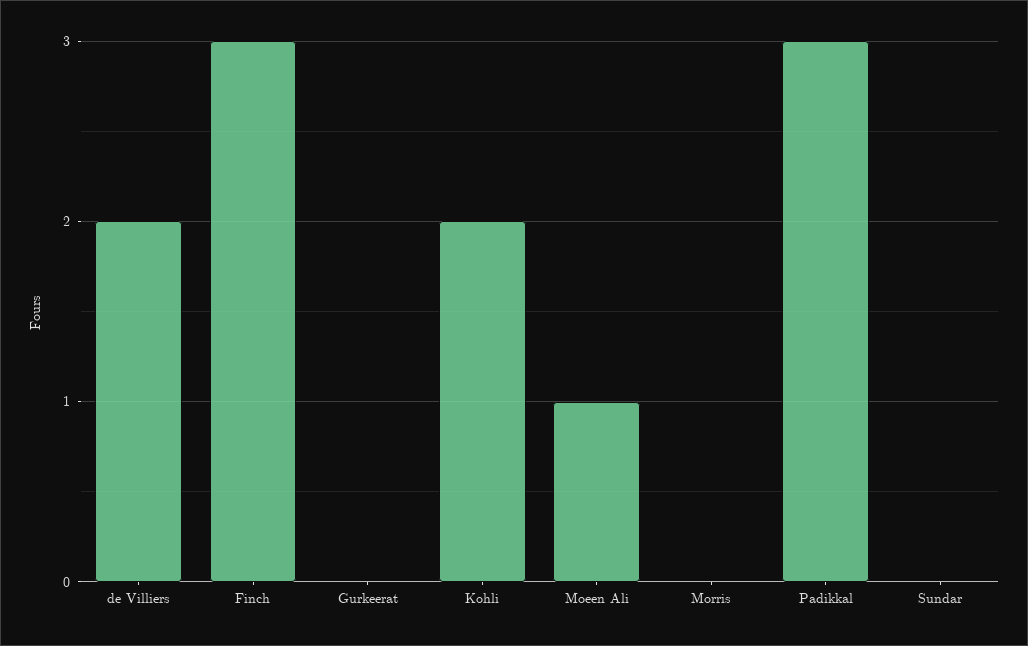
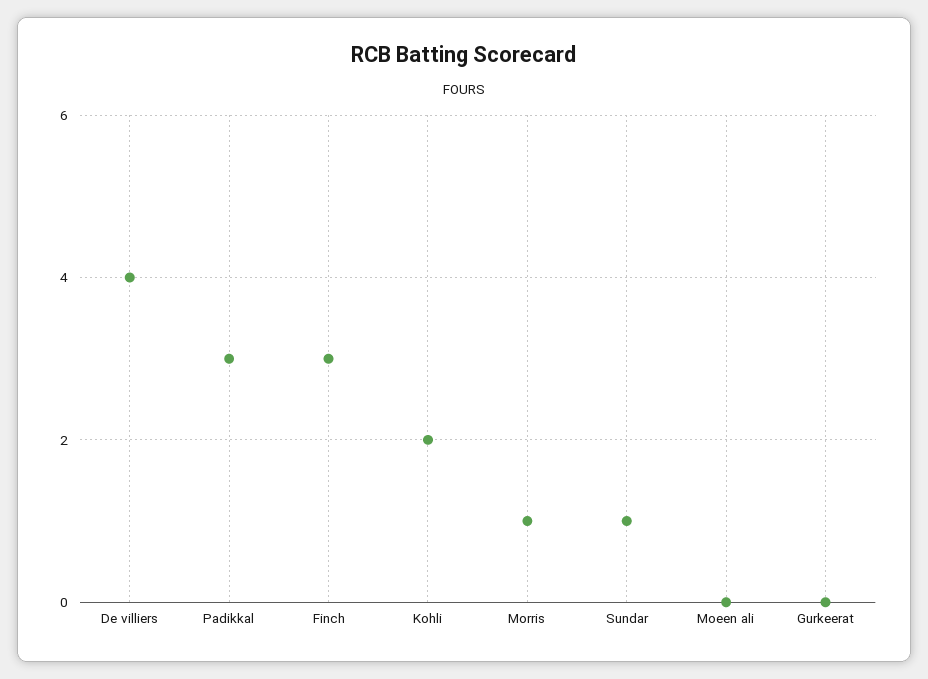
de Villiers: 2 -> 4
Moeen Ali: 1 -> 0
Morris: 0 -> 1
Sundar: 0 -> 1

